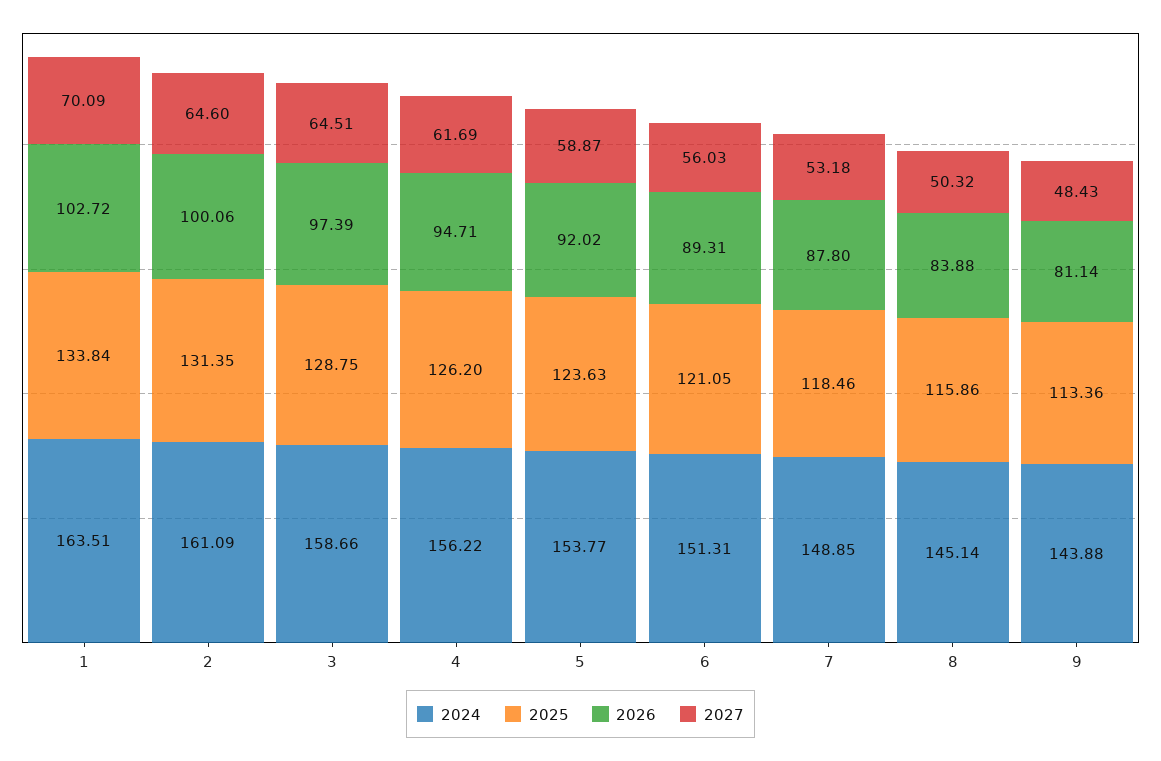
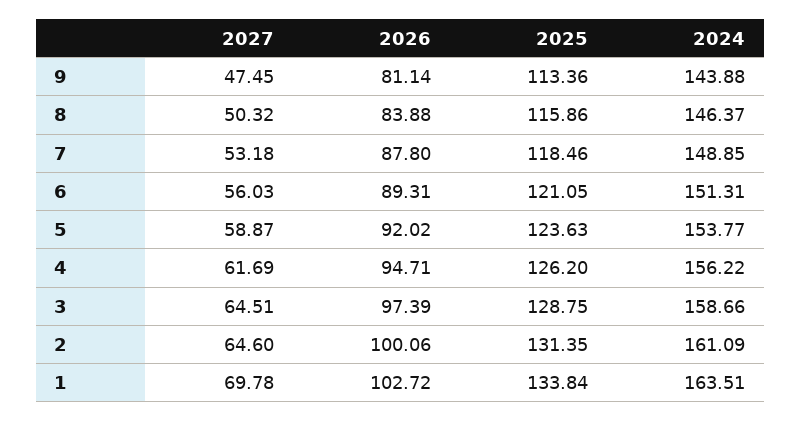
2027, 1: 70.09 -> 69.78
2024, 8: 145.14 -> 146.37
2027, 9: 48.43 -> 47.45

